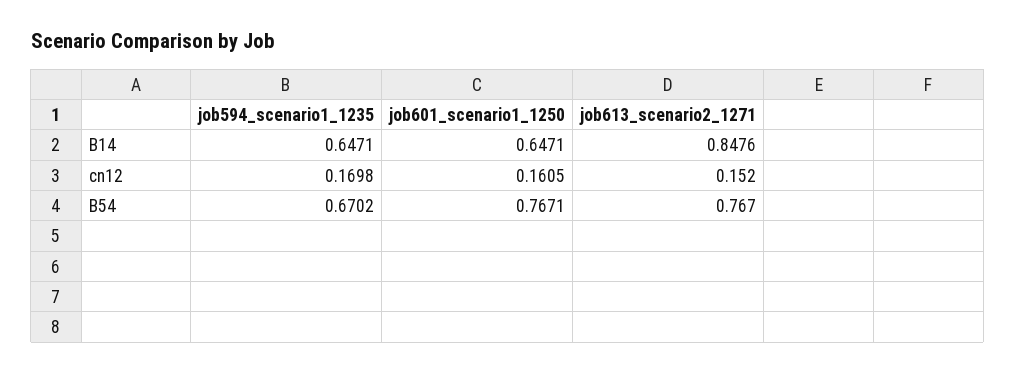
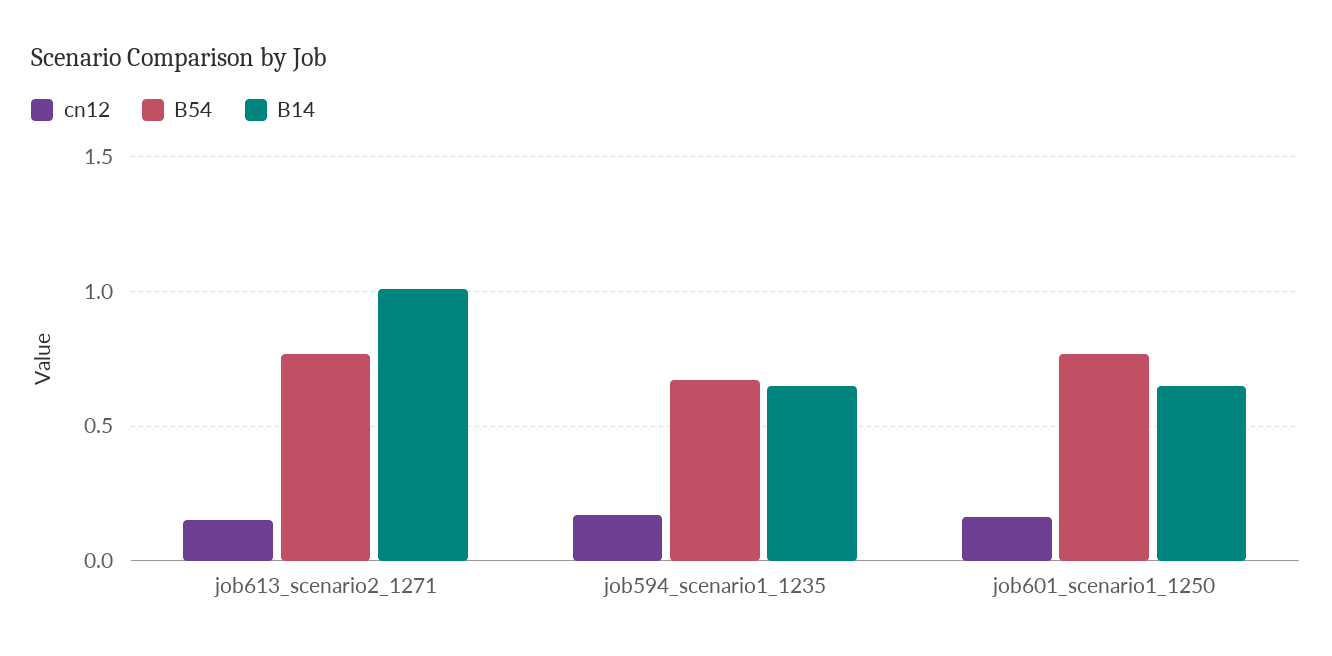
B14, job613_scenario2_1271: 0.8476 -> 1

